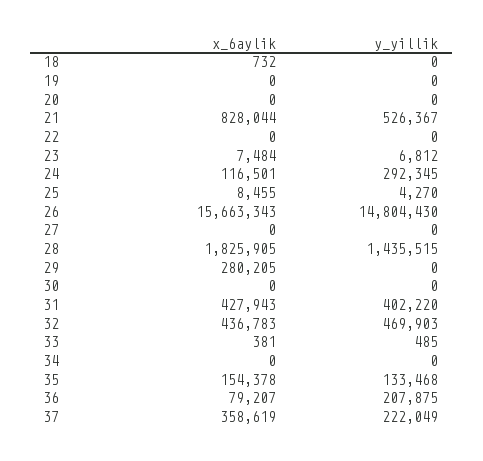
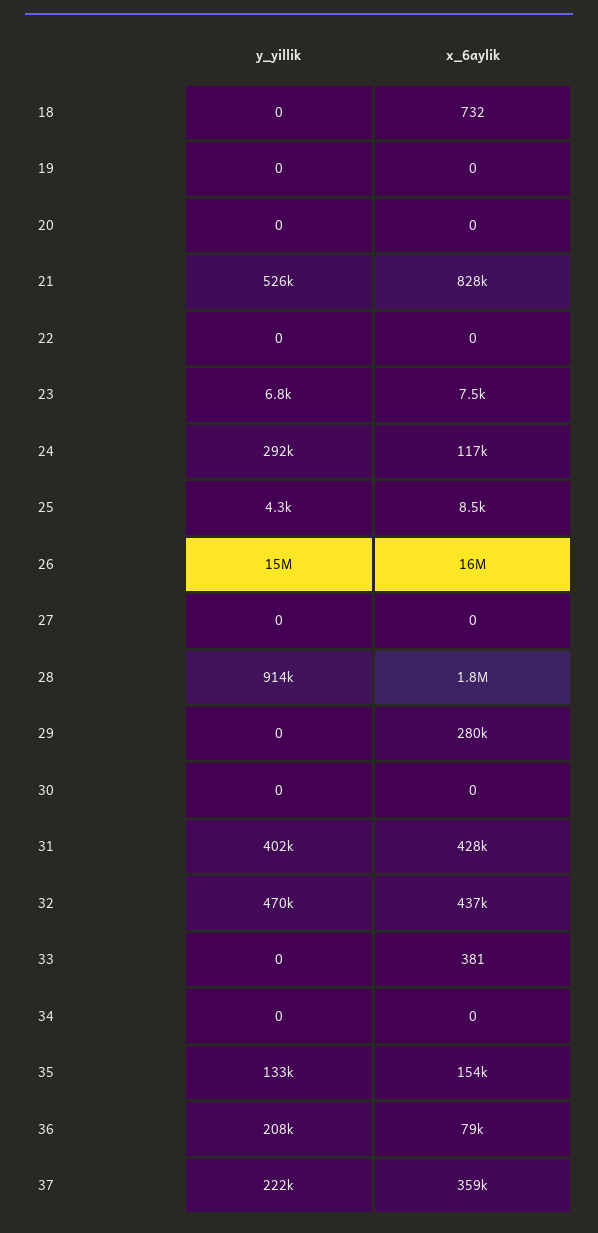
y_yillik, 28: 1435515 -> 914000
y_yillik, 33: 485 -> 0

